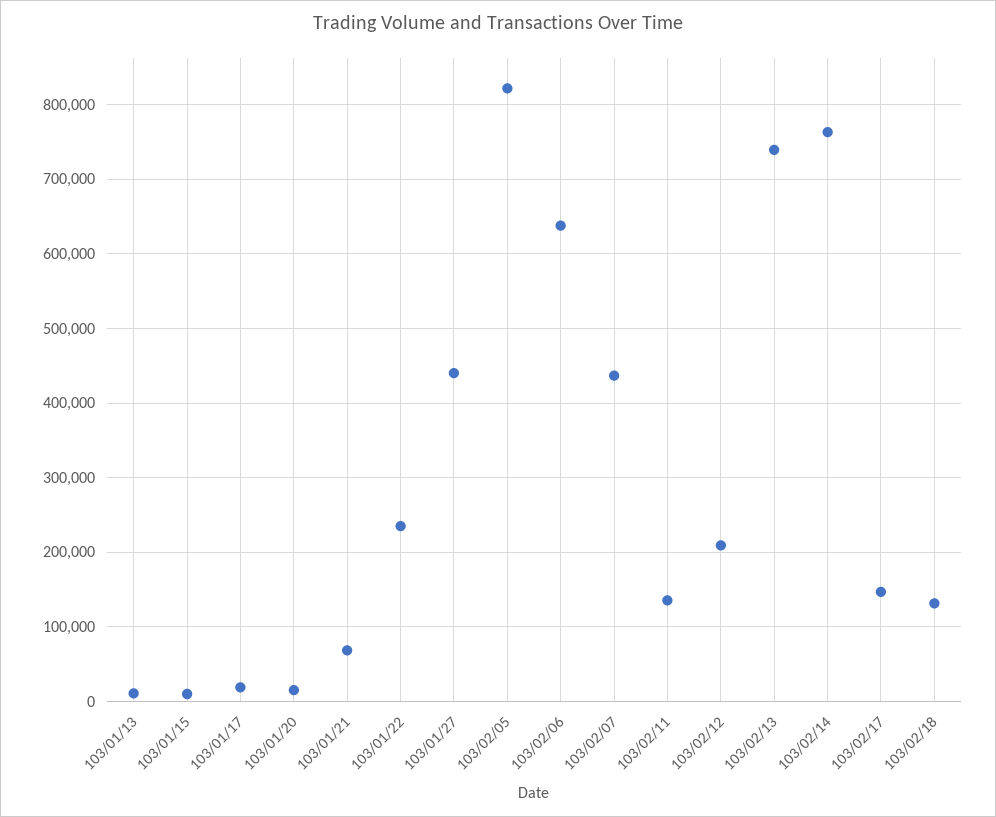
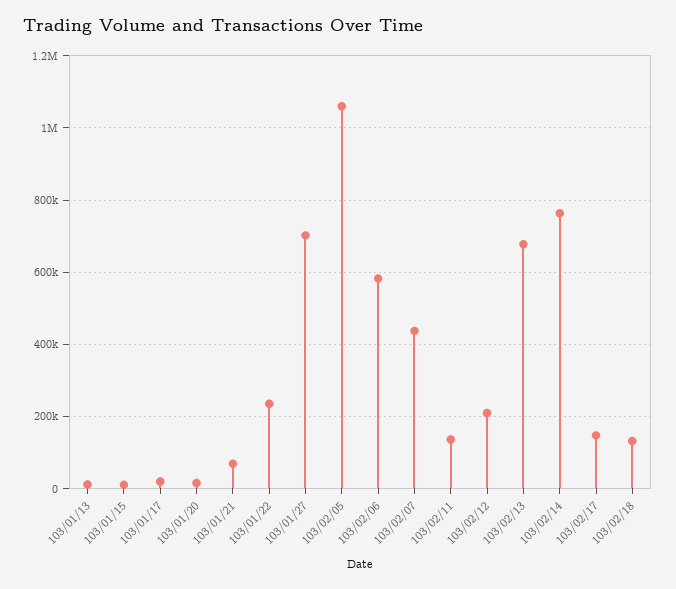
103/01/27: 440000 -> 700000
103/02/05: 820000 -> 1060000
103/02/06: 640000 -> 580000
103/02/13: 740000 -> 680000

